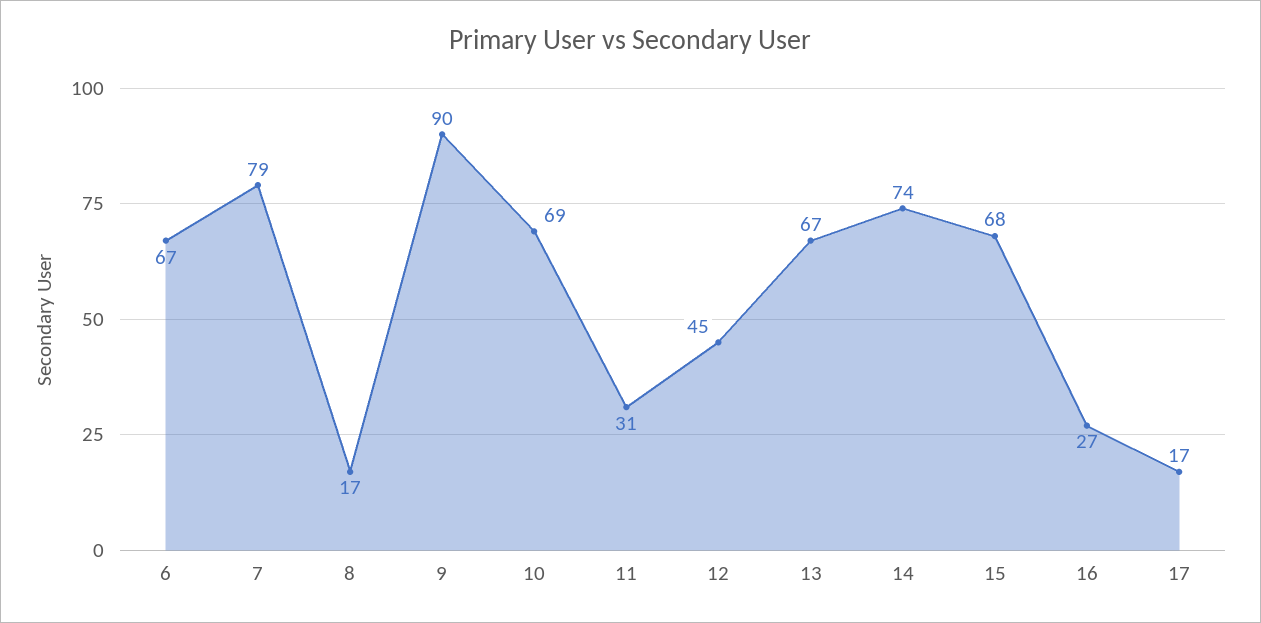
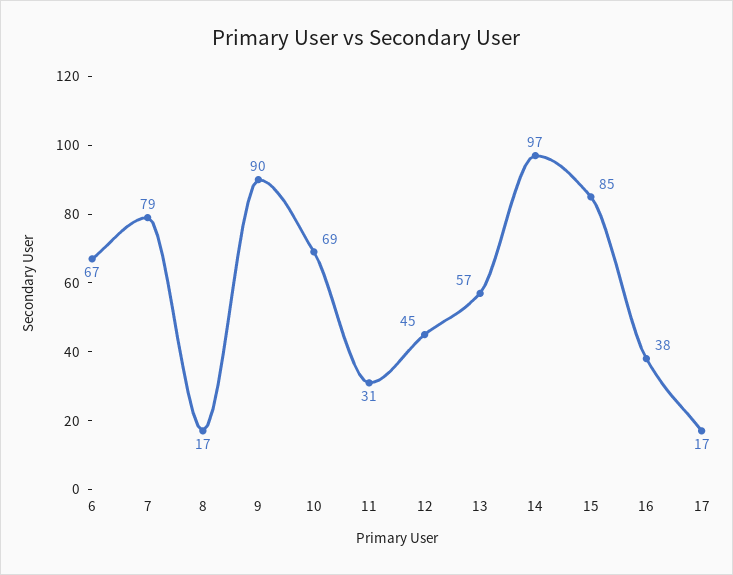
13: 67 -> 57
14: 74 -> 97
15: 68 -> 85
16: 27 -> 38

